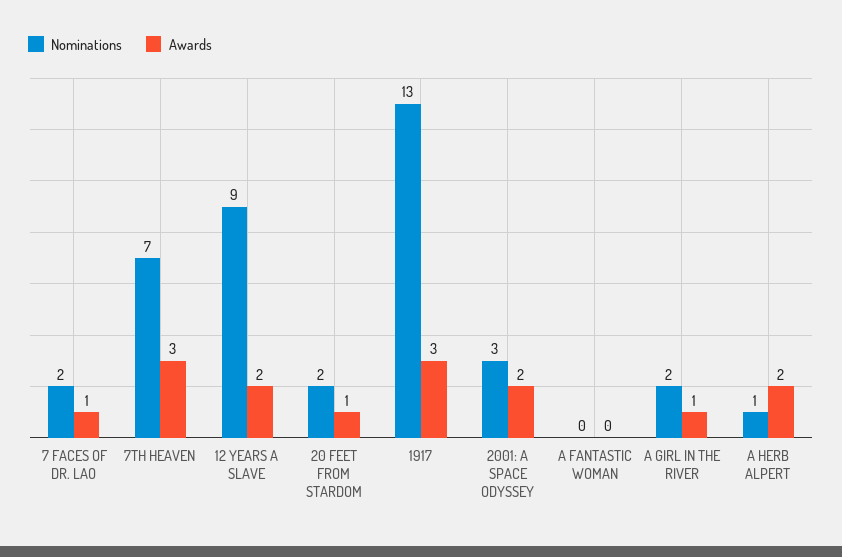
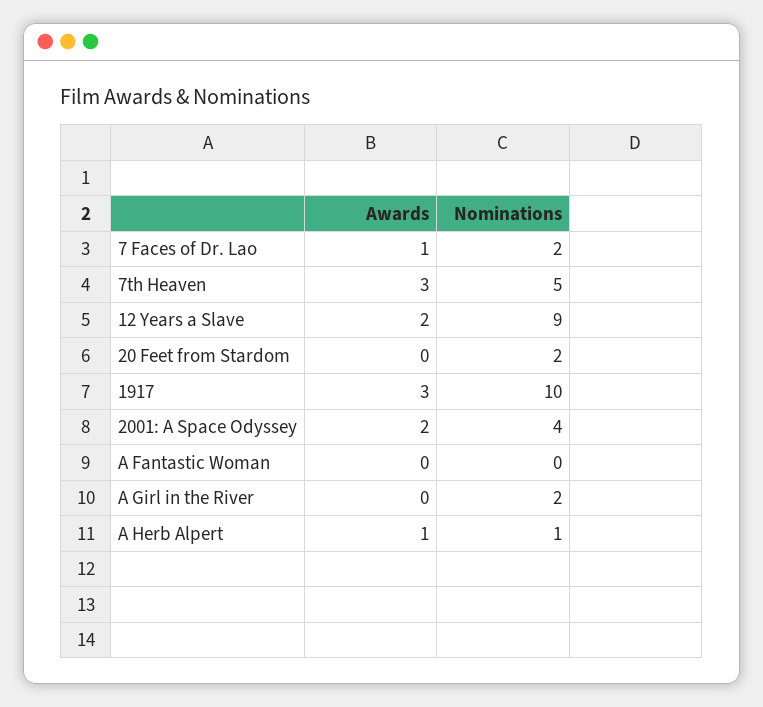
Nominations, 7TH HEAVEN: 7 -> 5
Awards, 20 FEET FROM STARDOM: 1 -> 0
Nominations, 1917: 13 -> 10
Nominations, 2001: A SPACE ODYSSEY: 3 -> 4
Awards, A GIRL IN THE RIVER: 1 -> 0
Awards, A HERB ALPERT: 2 -> 1

